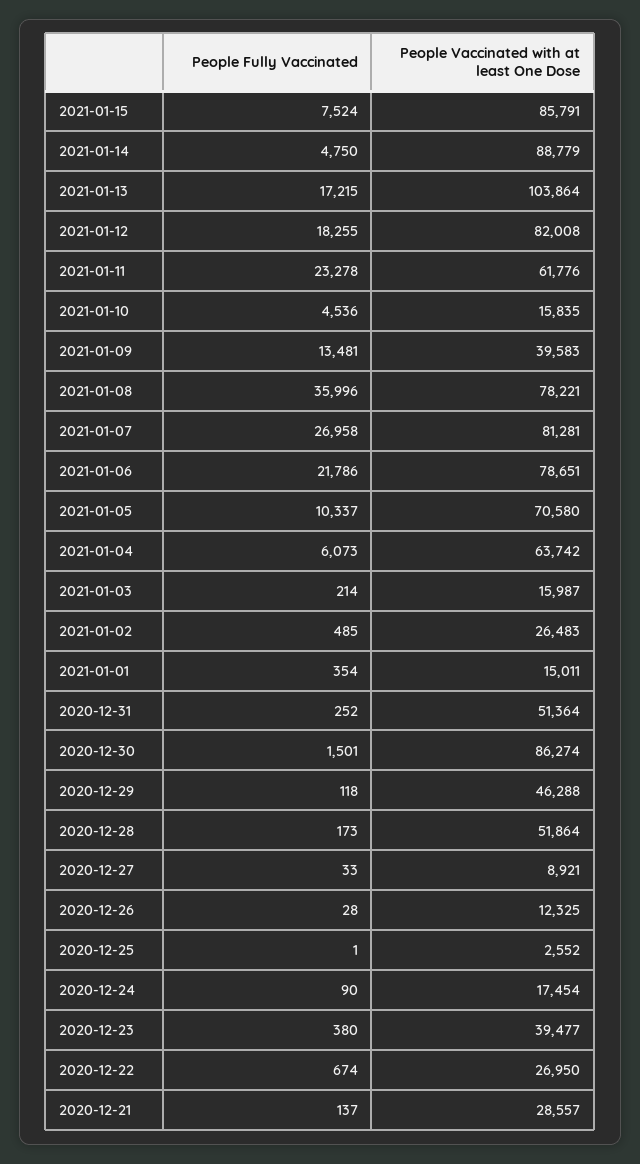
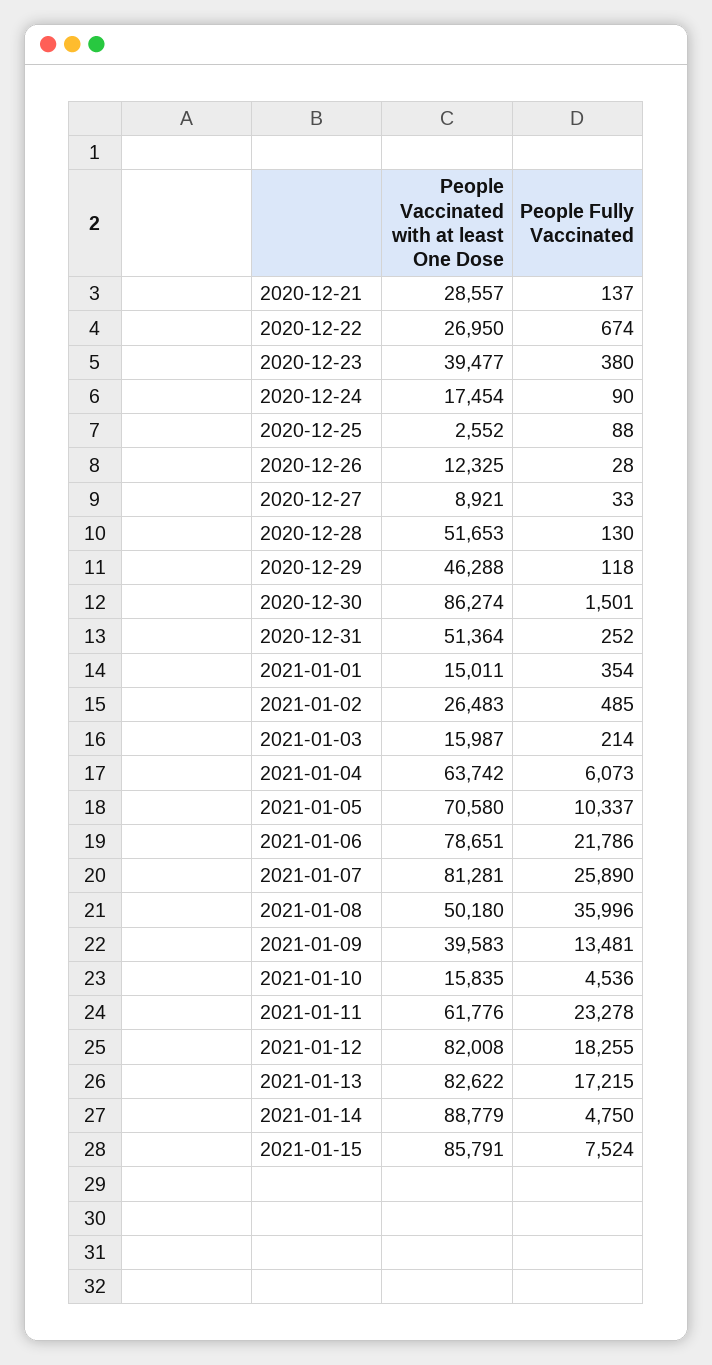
People Vaccinated with at least One Dose, 2021-01-13: 103864 -> 82622
People Vaccinated with at least One Dose, 2021-01-08: 78221 -> 50180
People Fully Vaccinated, 2021-01-07: 26958 -> 25890
People Fully Vaccinated, 2020-12-28: 173 -> 130
People Vaccinated with at least One Dose, 2020-12-28: 51864 -> 51653
People Fully Vaccinated, 2020-12-25: 1 -> 88

